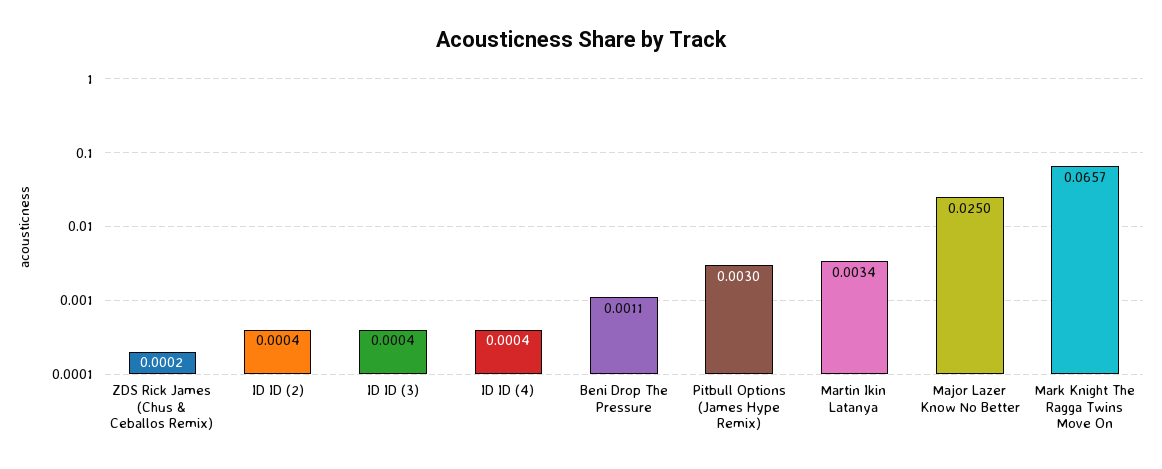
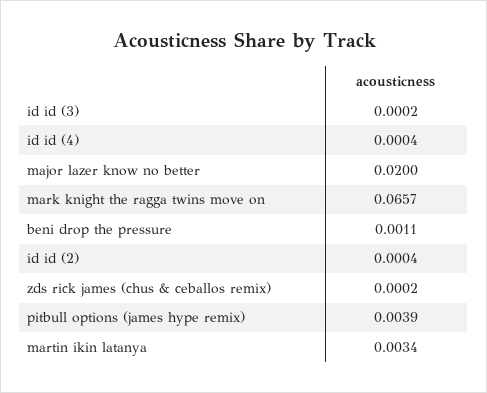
ID ID (3): 0.0004 -> 0.0002
Pitbull Options (James Hype Remix): 0.003 -> 0.0039
Major Lazer Know No Better: 0.025 -> 0.02

